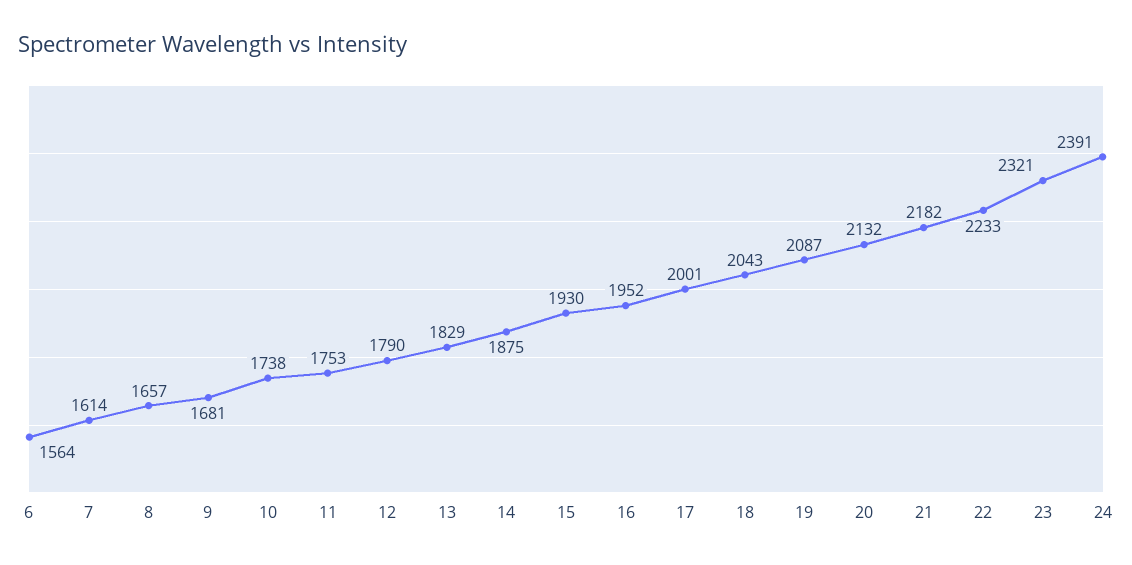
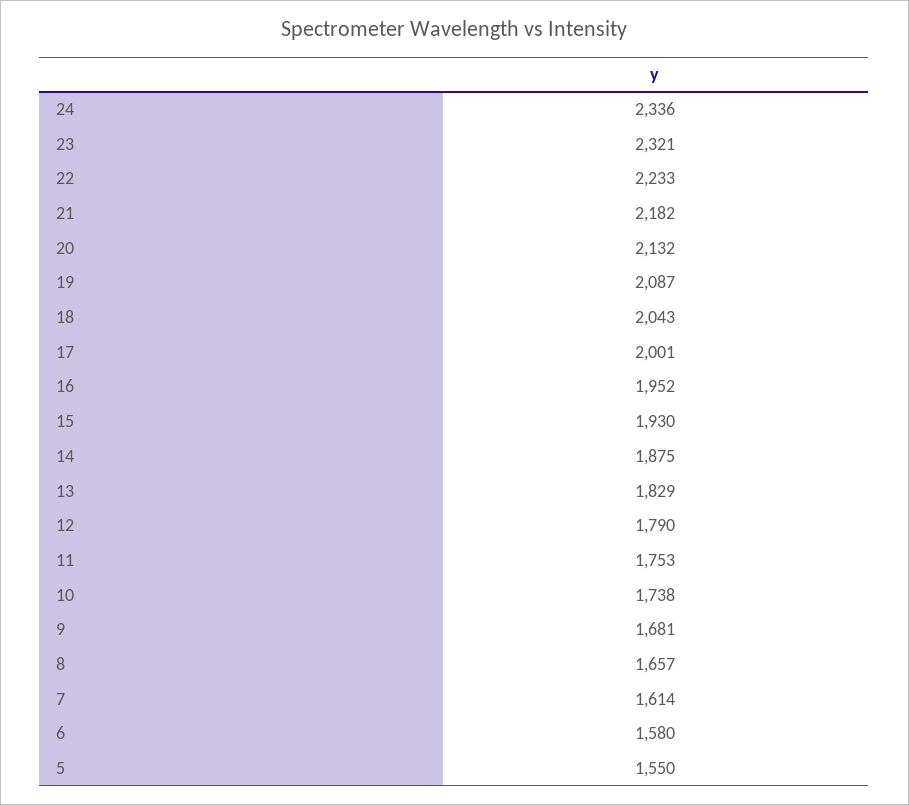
6: 1564 -> 1580
24: 2391 -> 2336
5: none -> 1550

